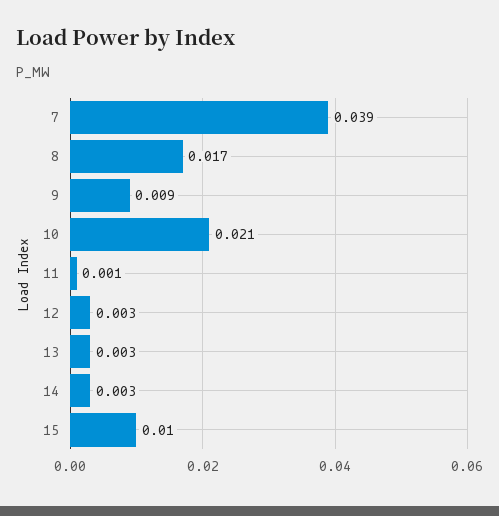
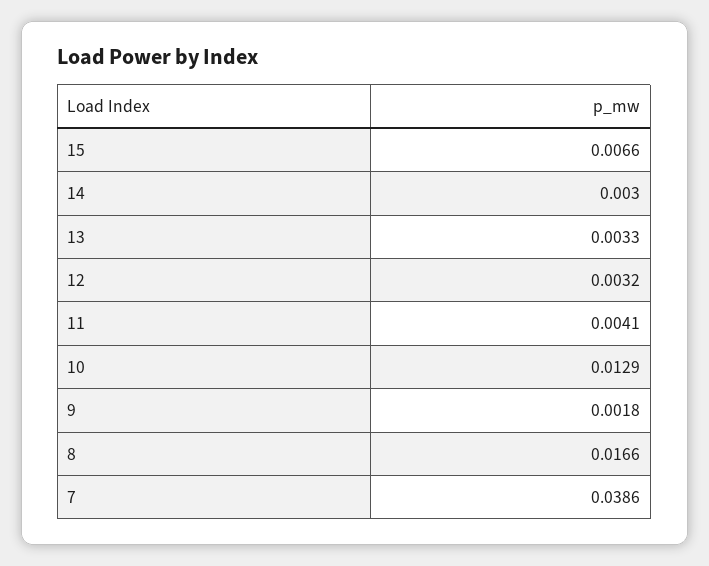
9: 0.009 -> 0.0018
10: 0.021 -> 0.0129
11: 0.001 -> 0.0041
15: 0.01 -> 0.0066

